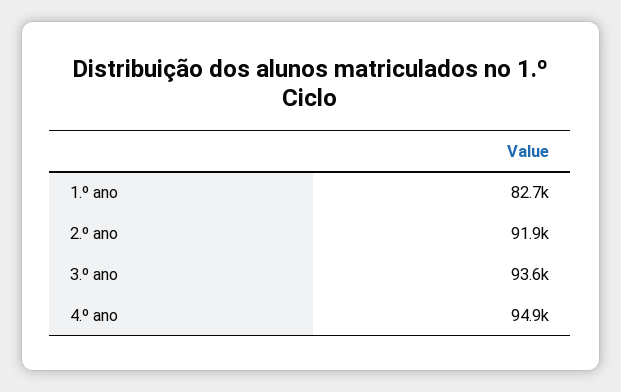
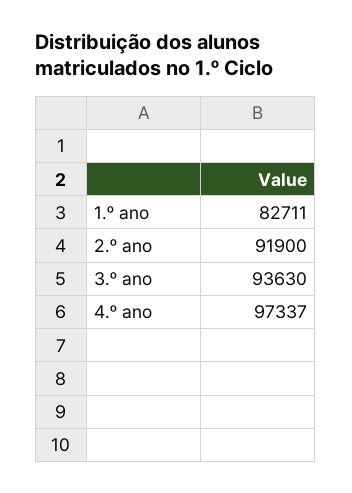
4.º ano: 94900 -> 97337

